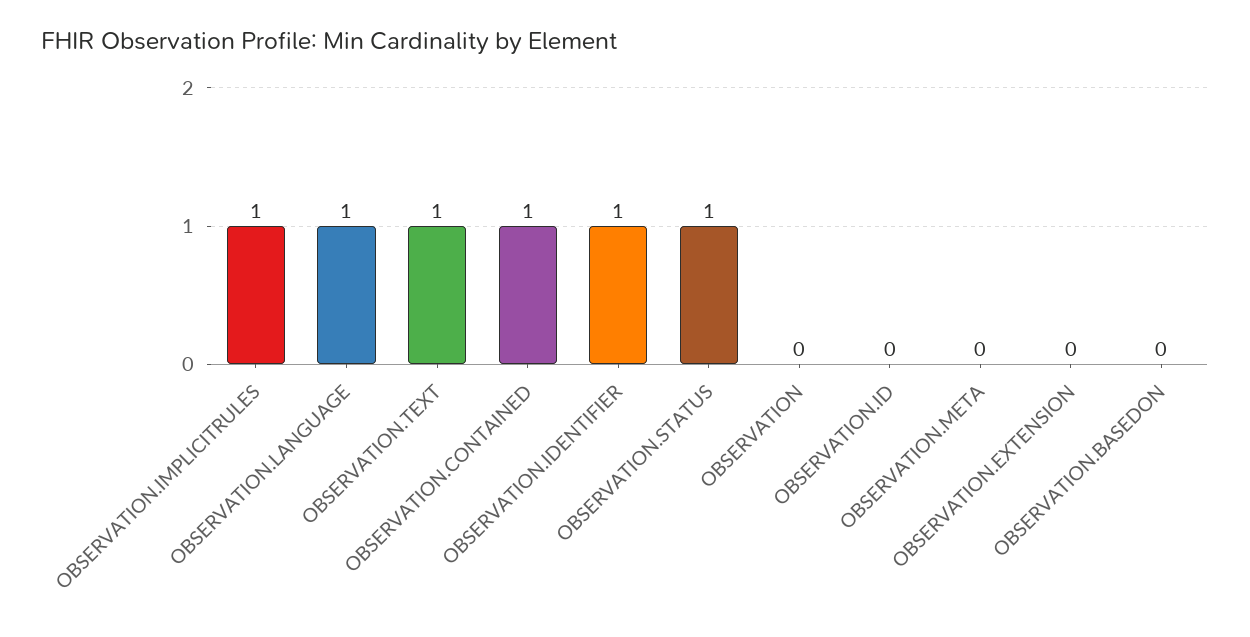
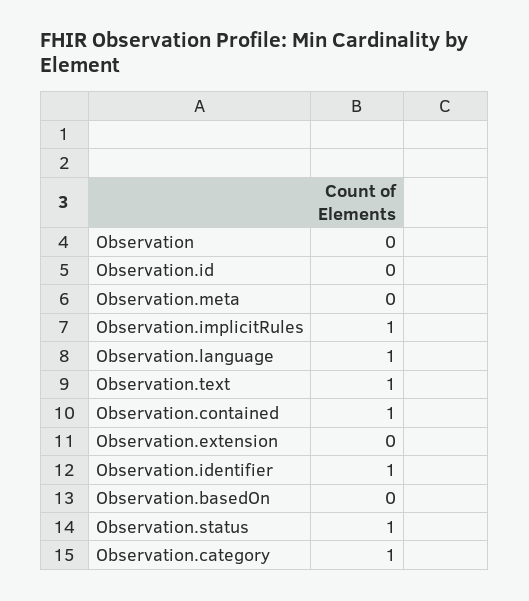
Observation.category: none -> 1

